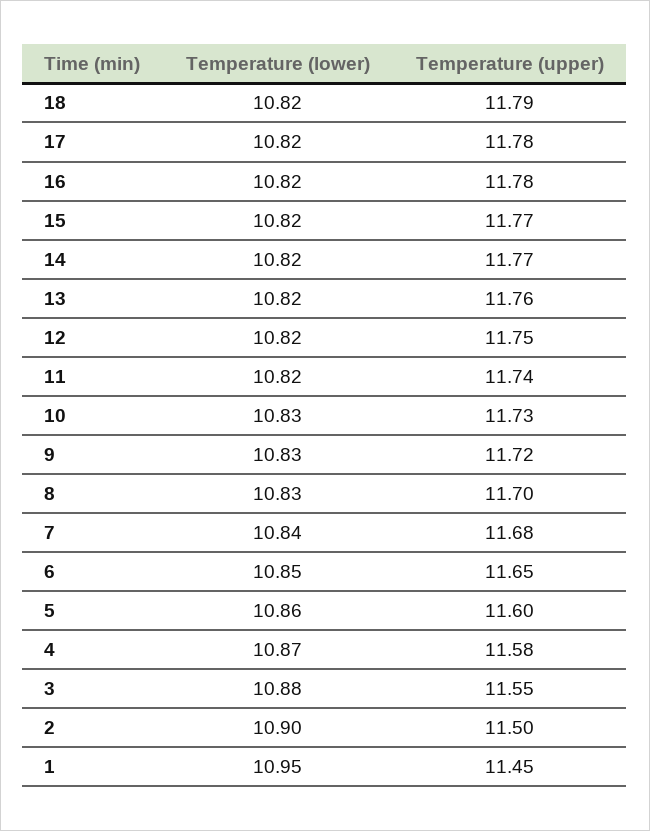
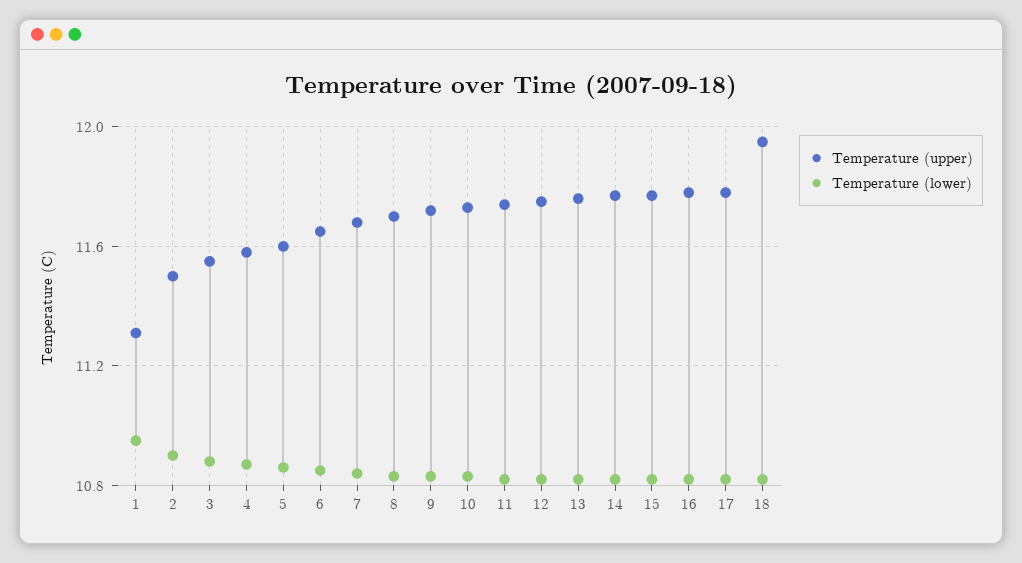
Temperature (upper), 18: 11.79 -> 11.95
Temperature (upper), 1: 11.45 -> 11.3

